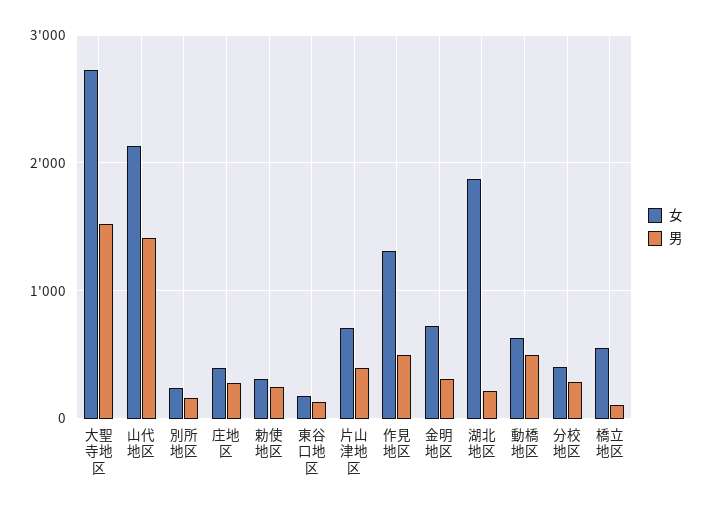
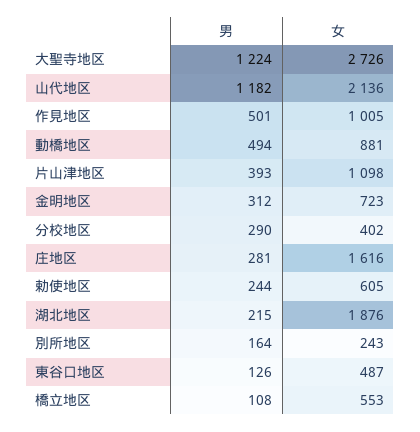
男, 大聖寺地区: 1500 -> 1224
男, 山代地区: 1400 -> 1182
女, 庄地区: 400 -> 1616
女, 勅使地区: 300 -> 605
女, 東谷口地区: 200 -> 487
女, 片山津地区: 700 -> 1098
女, 作見地区: 1300 -> 1005
女, 動橋地区: 600 -> 881

